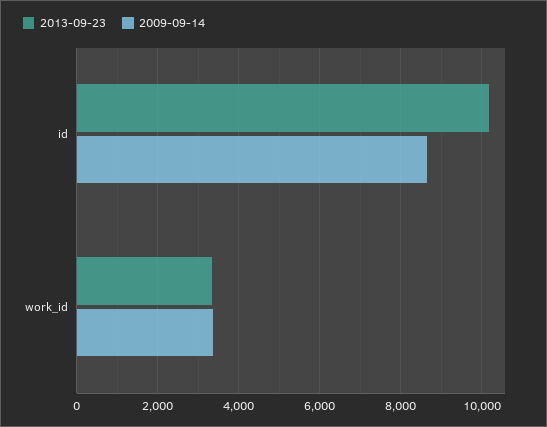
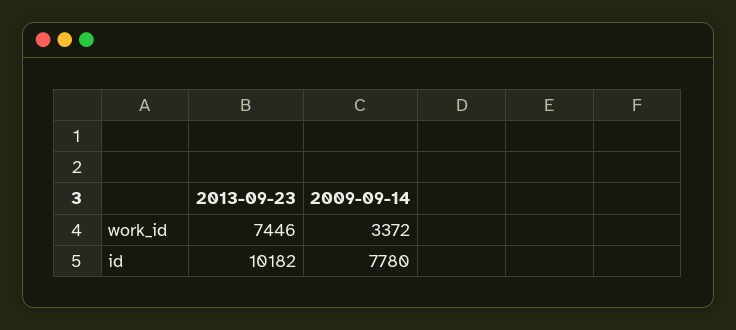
2009-09-14, id: 8600 -> 7780
2013-09-23, work_id: 3400 -> 7446

